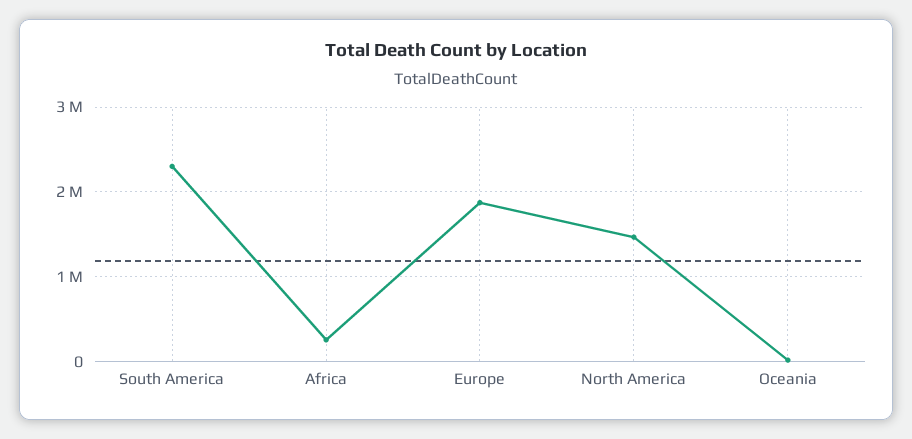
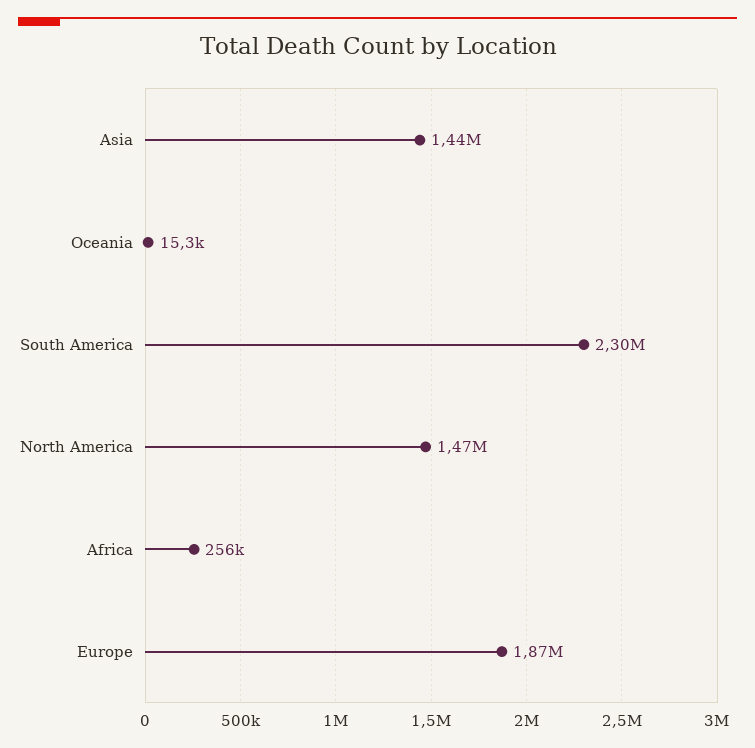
Asia: none -> 1440000

